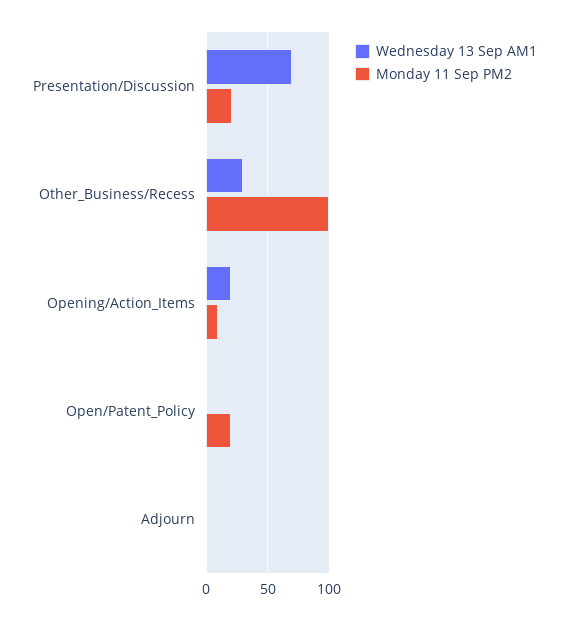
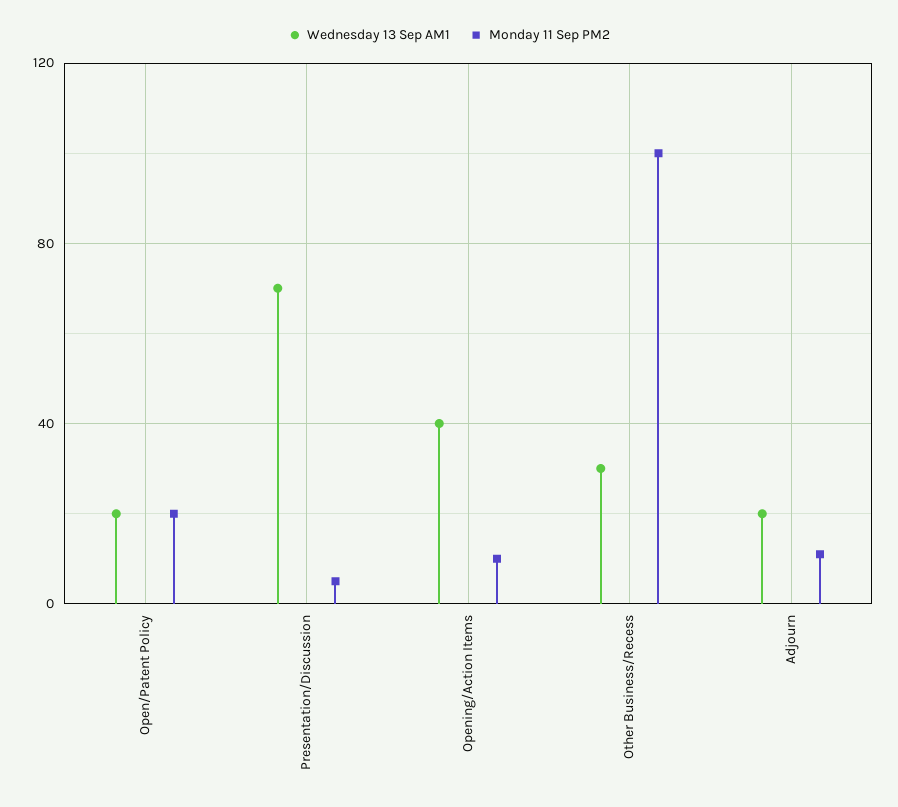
Monday 11 Sep PM2, Presentation/Discussion: 20 -> 5
Wednesday 13 Sep AM1, Opening/Action_Items: 20 -> 40
Wednesday 13 Sep AM1, Open/Patent_Policy: 0 -> 20
Wednesday 13 Sep AM1, Adjourn: 0 -> 20
Monday 11 Sep PM2, Adjourn: 0 -> 10

